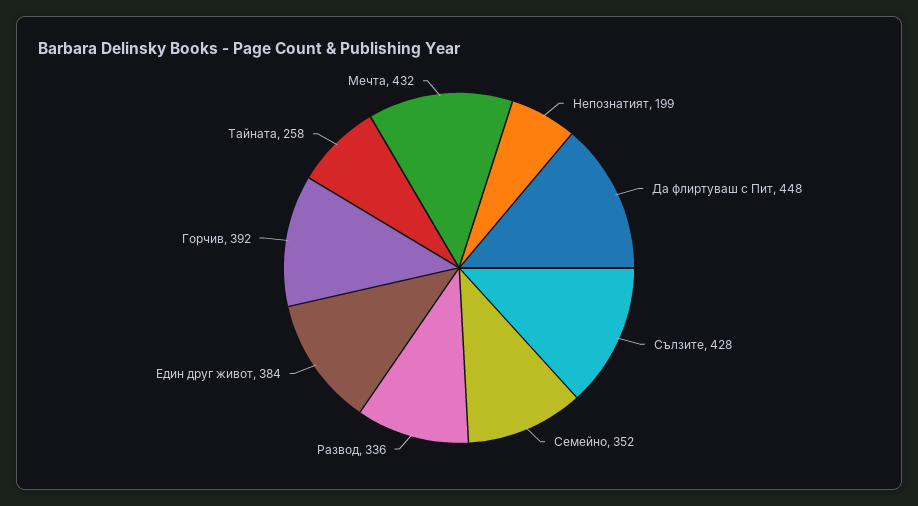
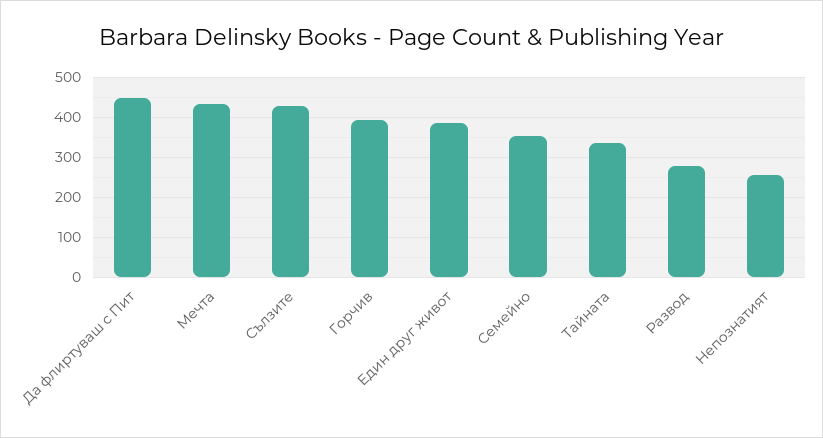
Непознатият: 199 -> 260
Развод: 336 -> 280
Тайната: 258 -> 340

